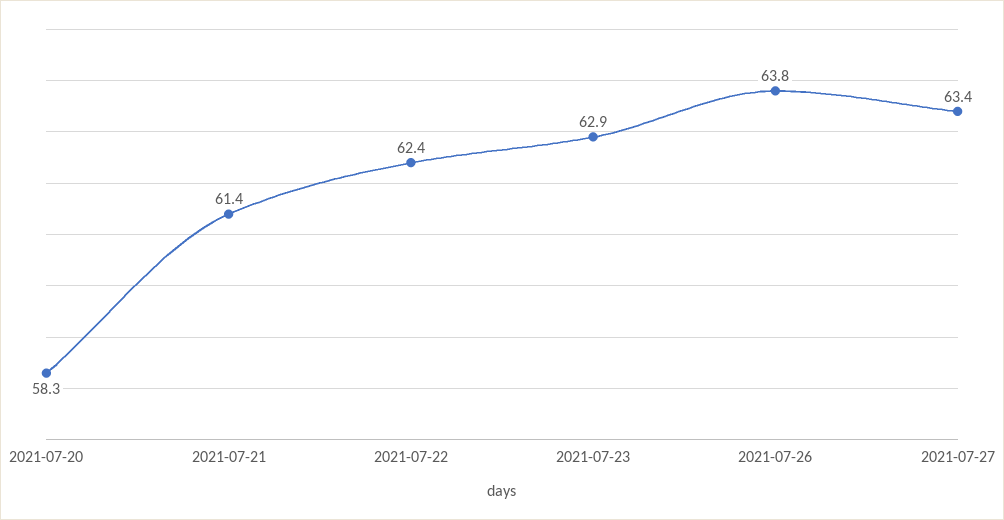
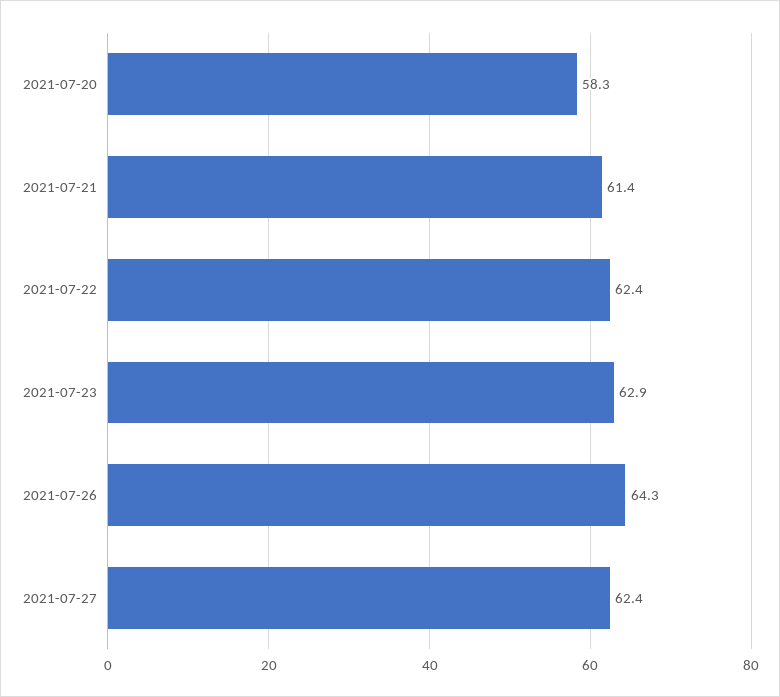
2021-07-26: 63.8 -> 64.3
2021-07-27: 63.4 -> 62.4

